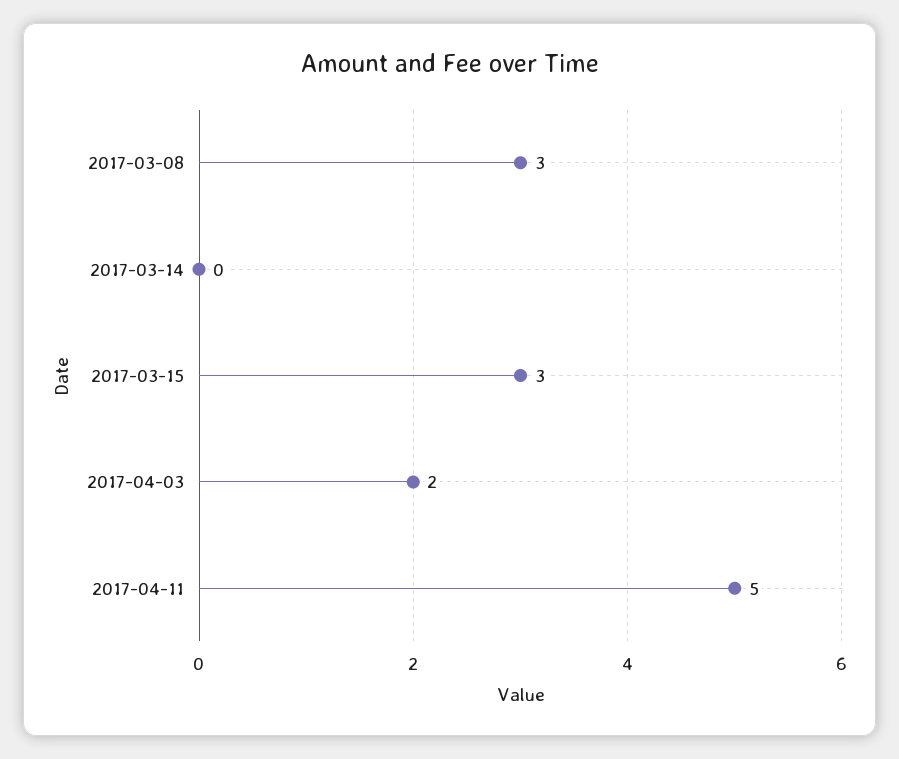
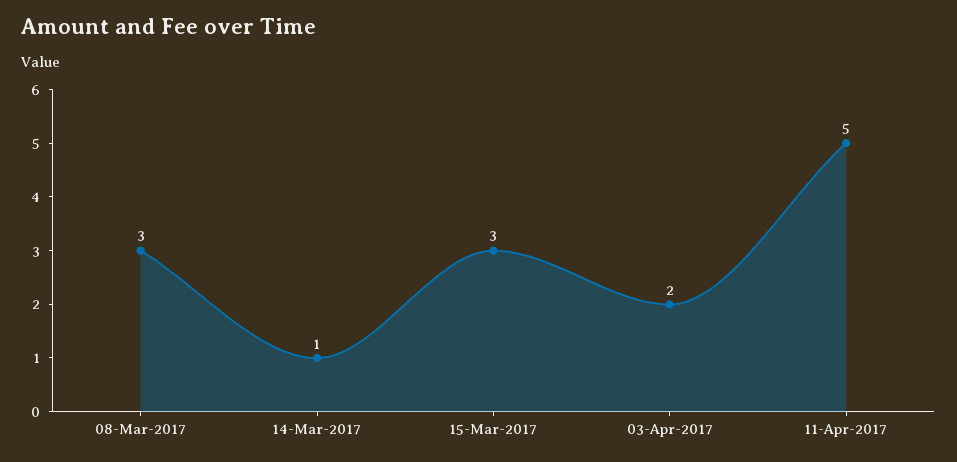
2017-03-14: 0 -> 1

